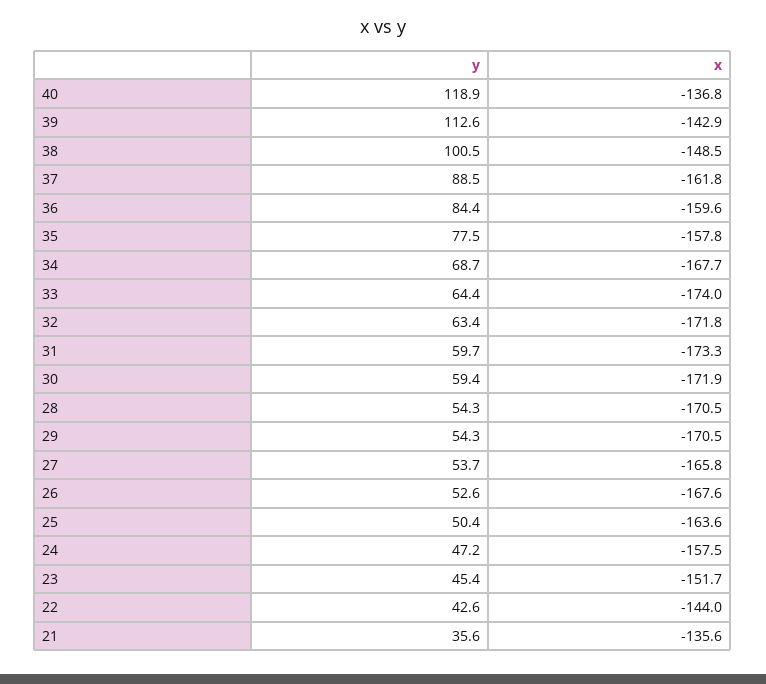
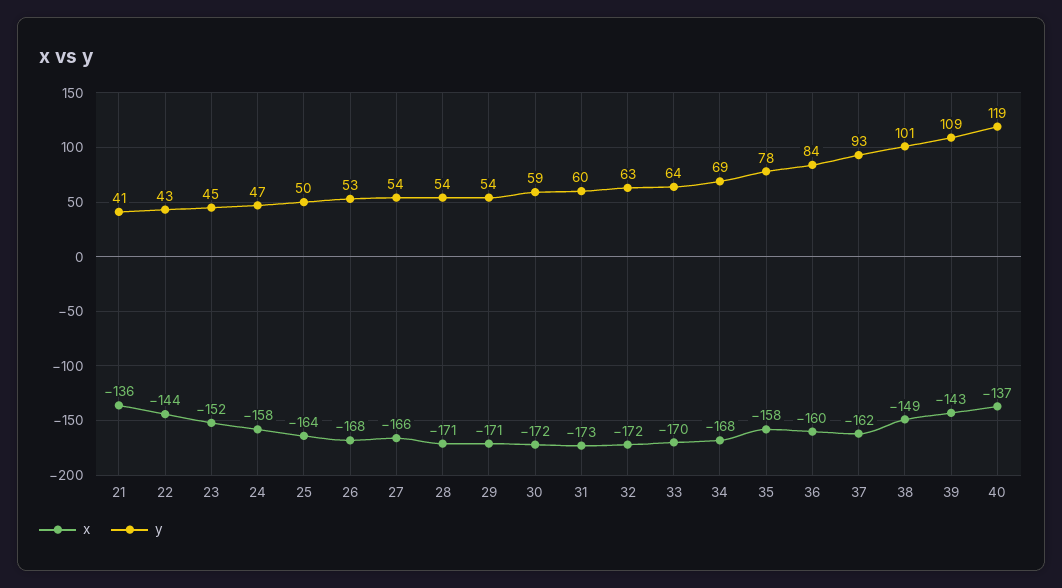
y, 39: 112.6 -> 109
y, 37: 88.5 -> 93
x, 33: -174 -> -170
y, 21: 35.6 -> 41

